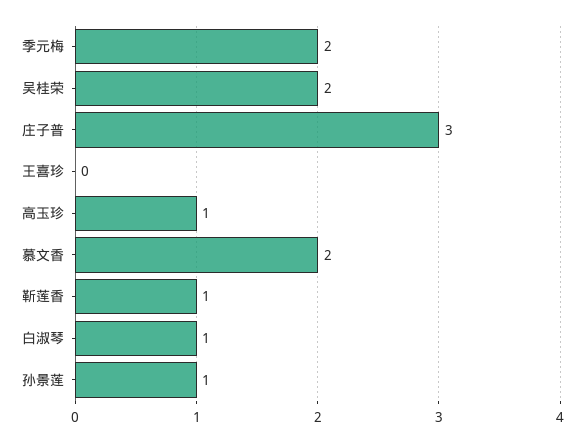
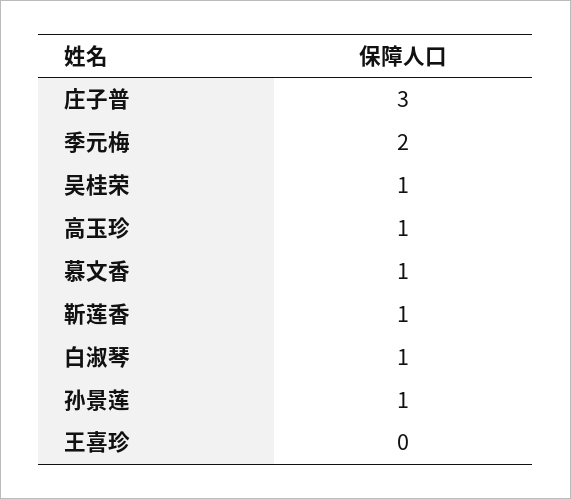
吴桂荣: 2 -> 1
慕文香: 2 -> 1

